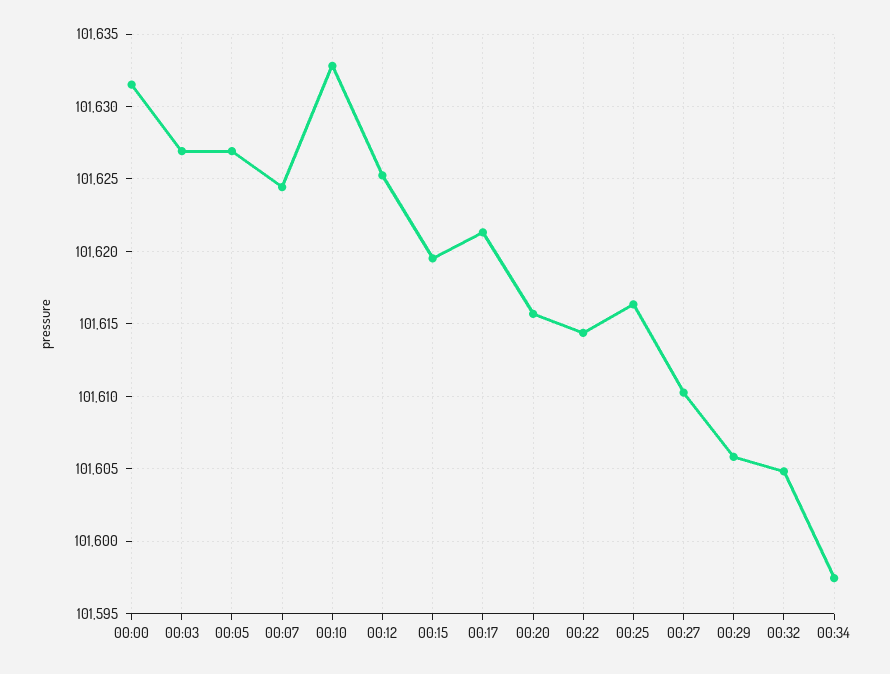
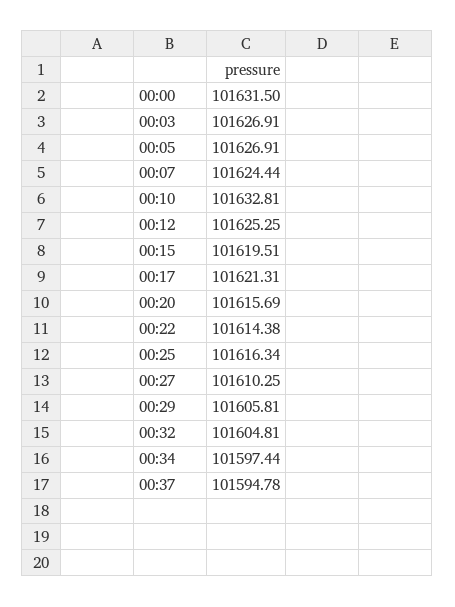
00:37: none -> 101594.78

